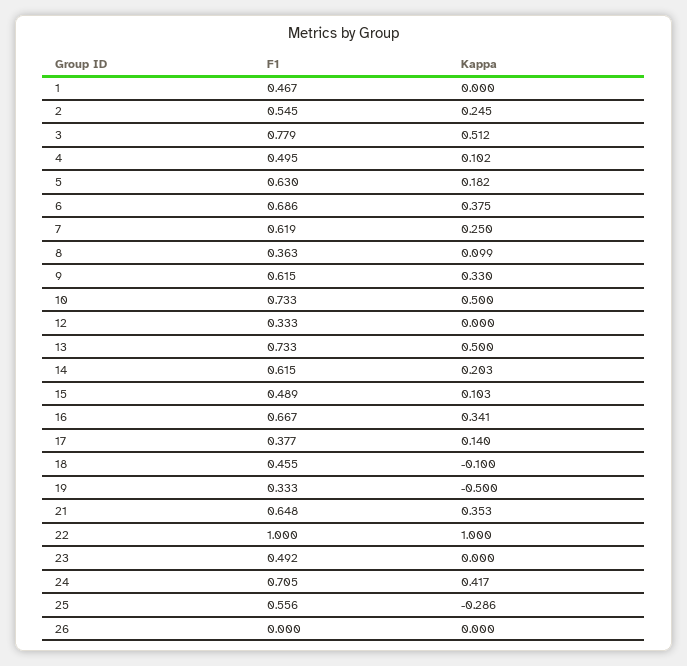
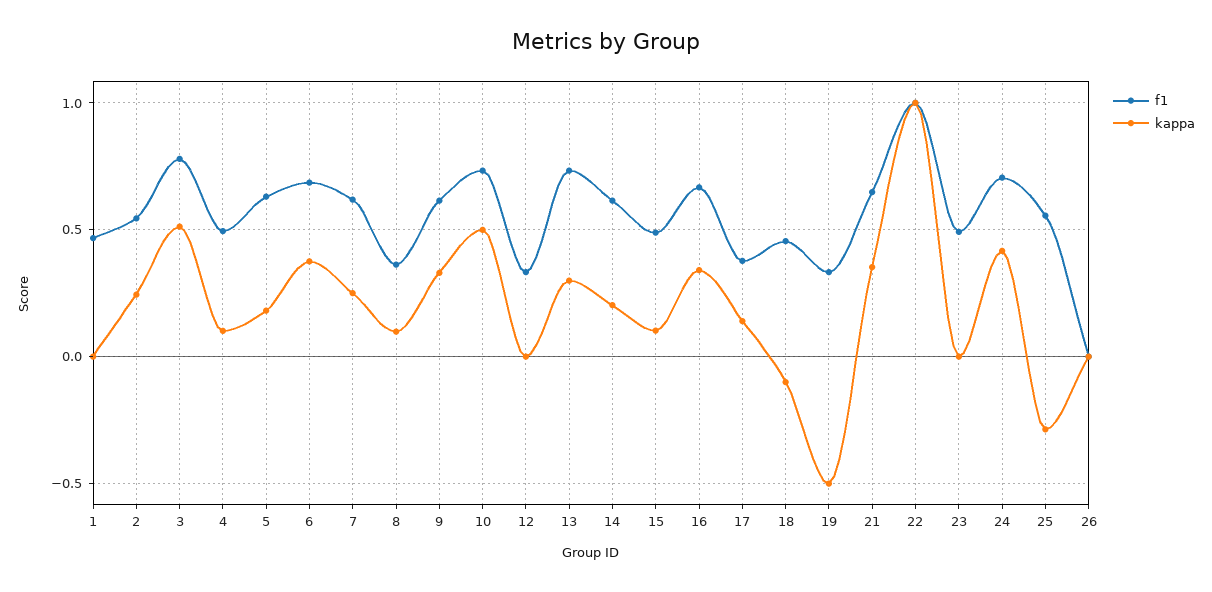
Kappa, 13: 0.5 -> 0.3

